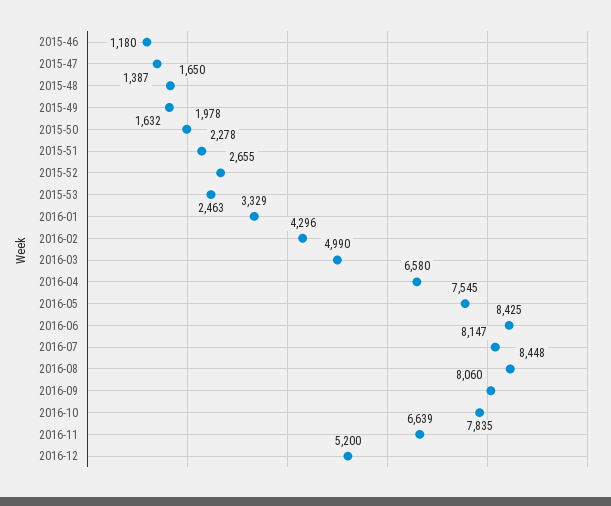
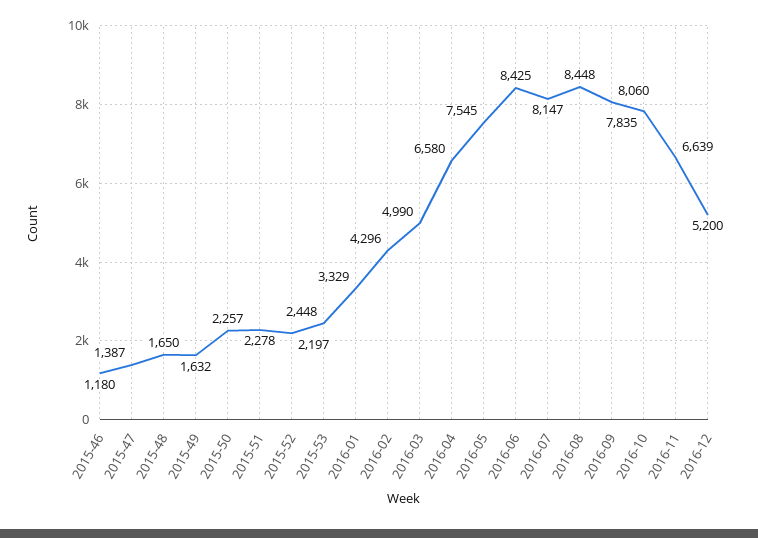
2015-50: 1978 -> 2257
2015-52: 2655 -> 2197
2015-53: 2463 -> 2448

